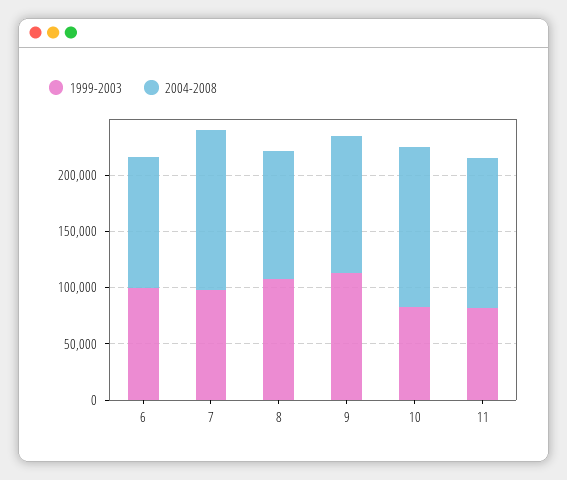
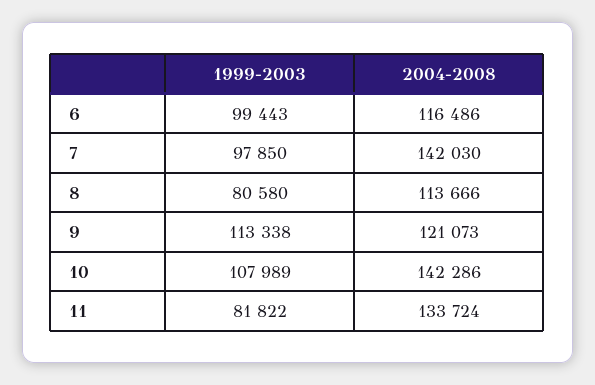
1999-2003, 8: 110000 -> 80580
1999-2003, 10: 80000 -> 107989

